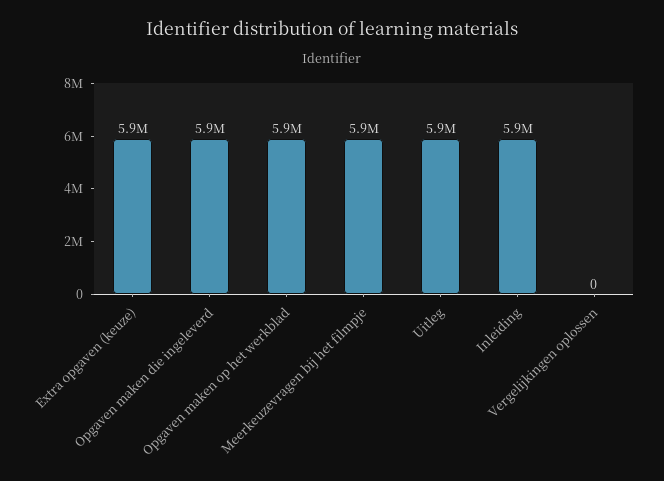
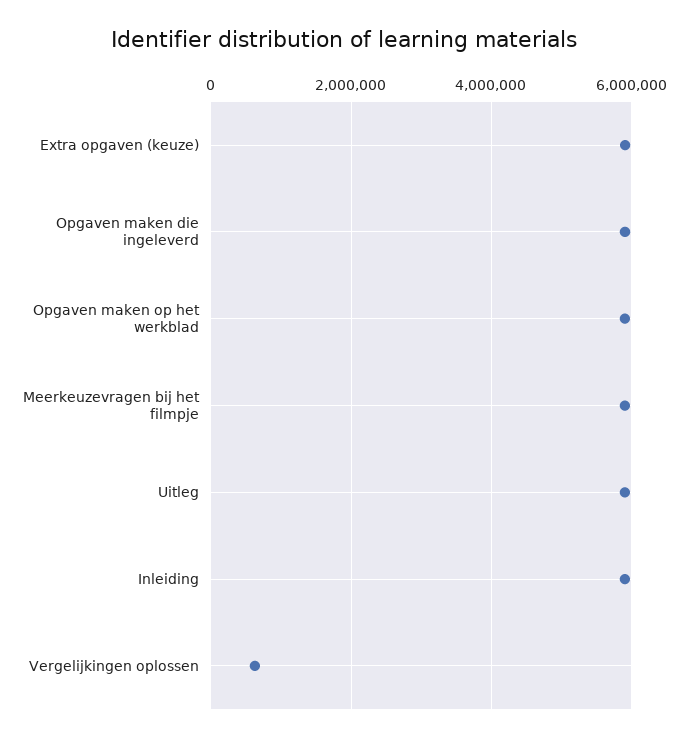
Vergelijkingen oplossen: 0 -> 600000

